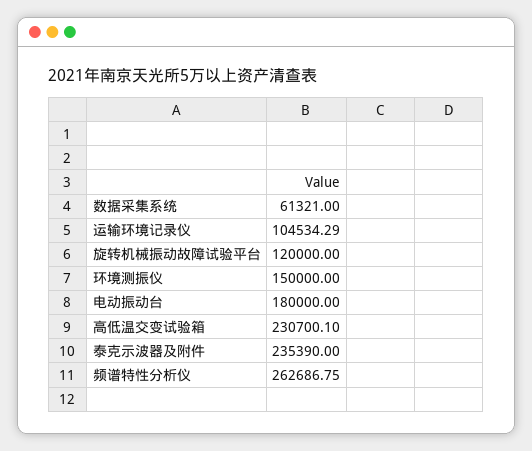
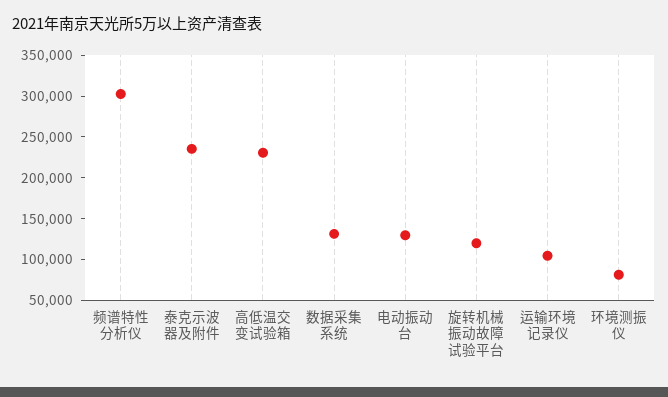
数据采集系统: 61321 -> 130000
环境测振仪: 150000 -> 80000
电动振动台: 180000 -> 130000
频谱特性分析仪: 262686.75 -> 300000

